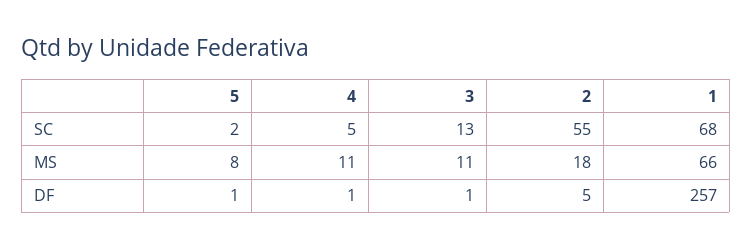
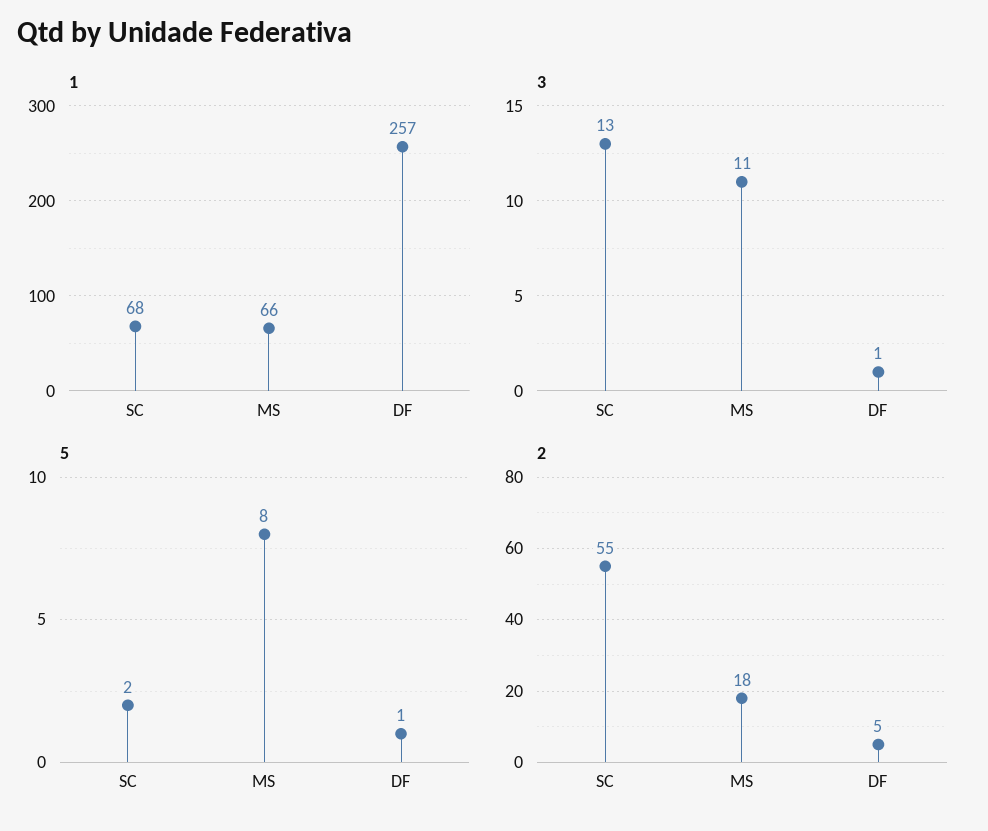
4, SC: 5 -> none
4, MS: 11 -> none
4, DF: 1 -> none

